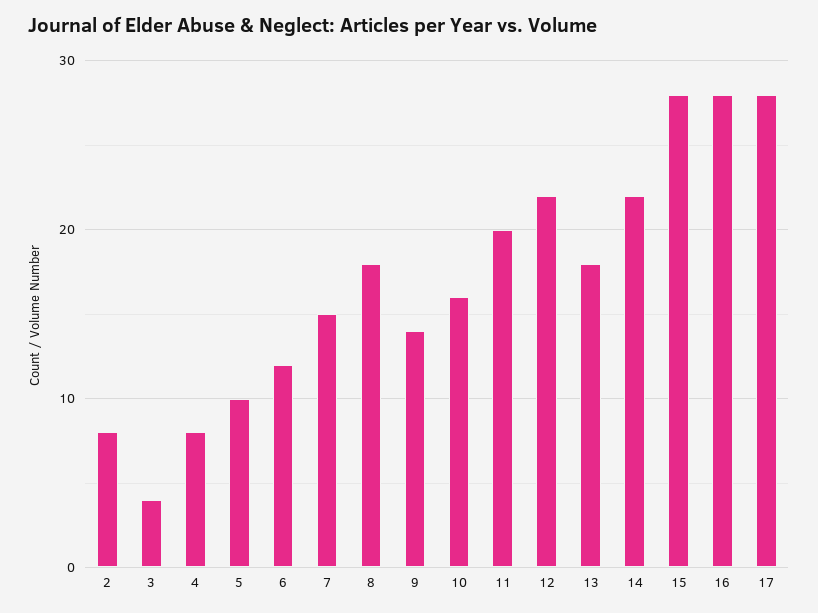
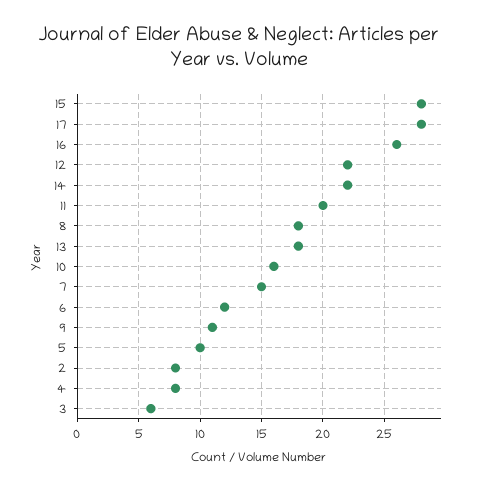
3: 4 -> 6
9: 14 -> 11
16: 28 -> 26

